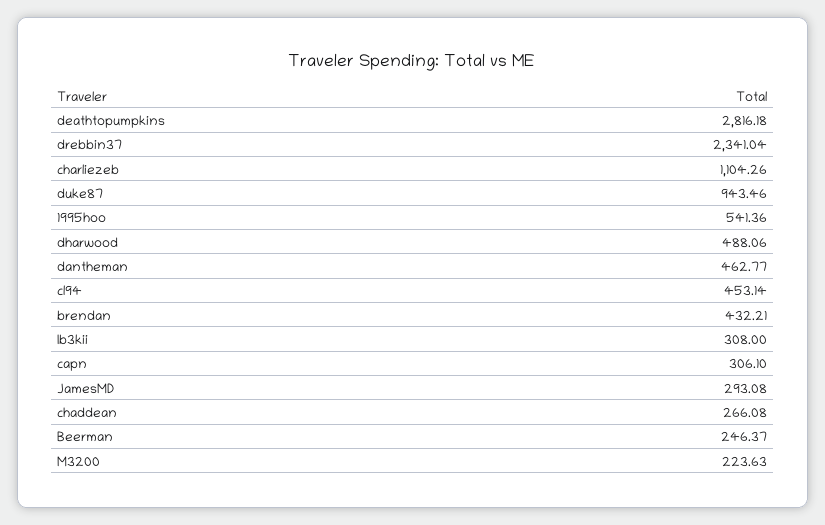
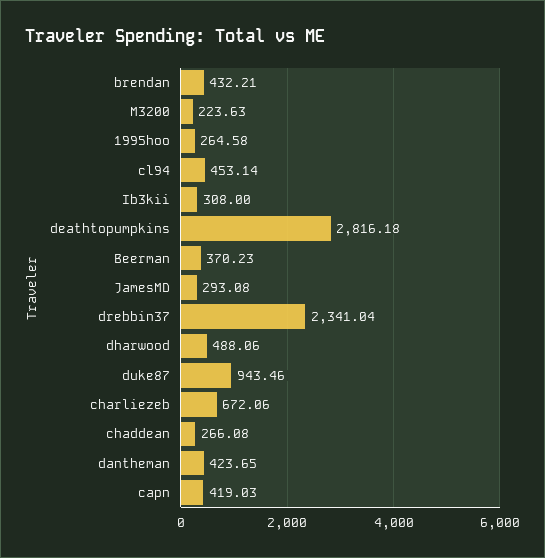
charliezeb: 1104.26 -> 672.06
1995hoo: 541.36 -> 264.58
dantheman: 462.77 -> 423.65
capn: 306.1 -> 419.03
Beerman: 246.37 -> 370.23

